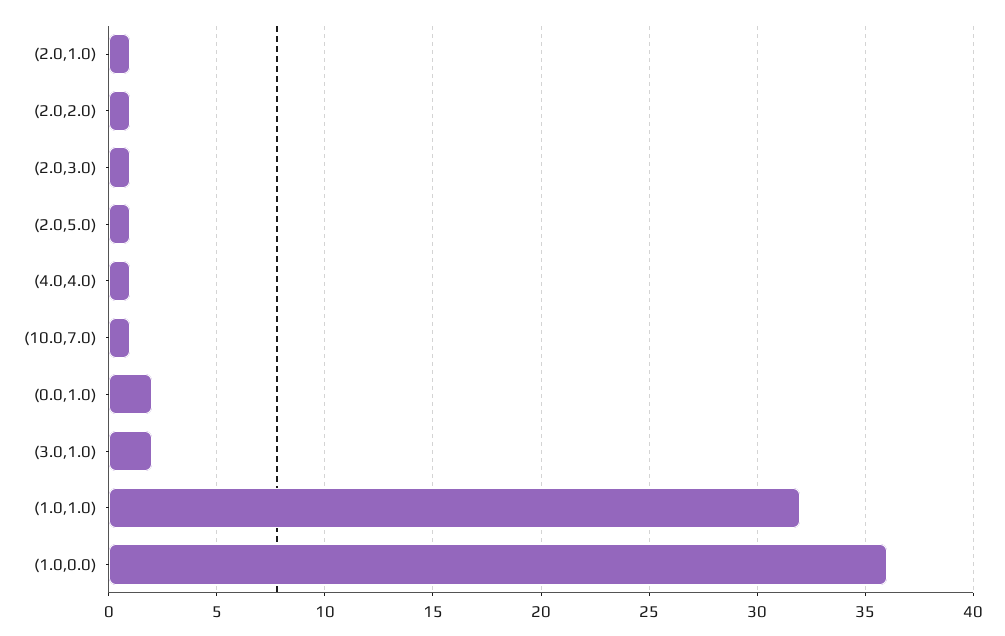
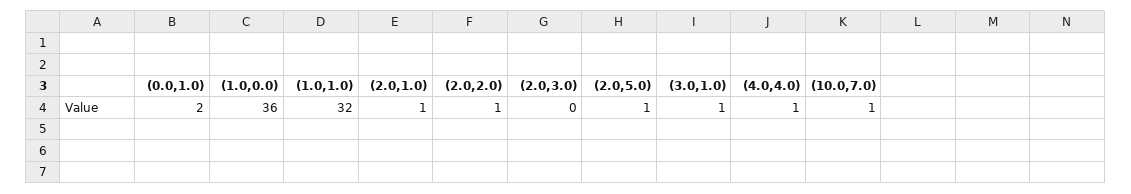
(2.0,3.0): 1 -> 0
(3.0,1.0): 2 -> 1

